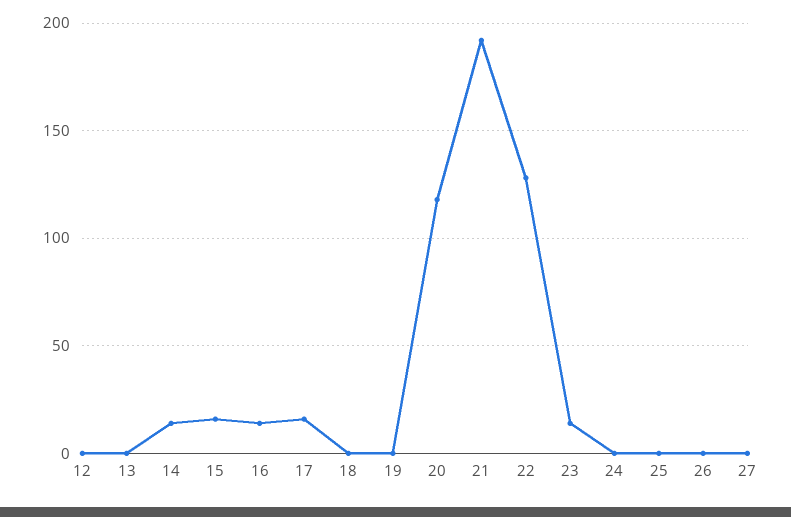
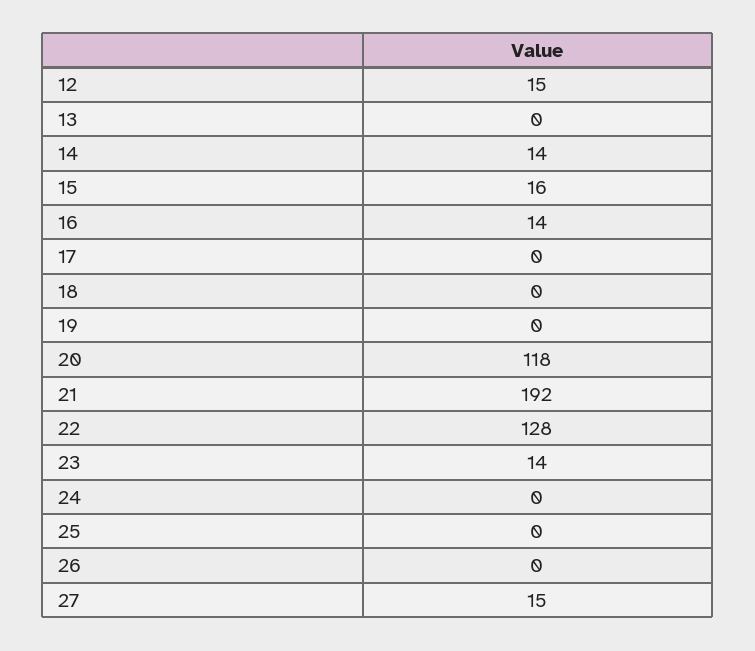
12: 0 -> 15
17: 15 -> 0
27: 0 -> 15

